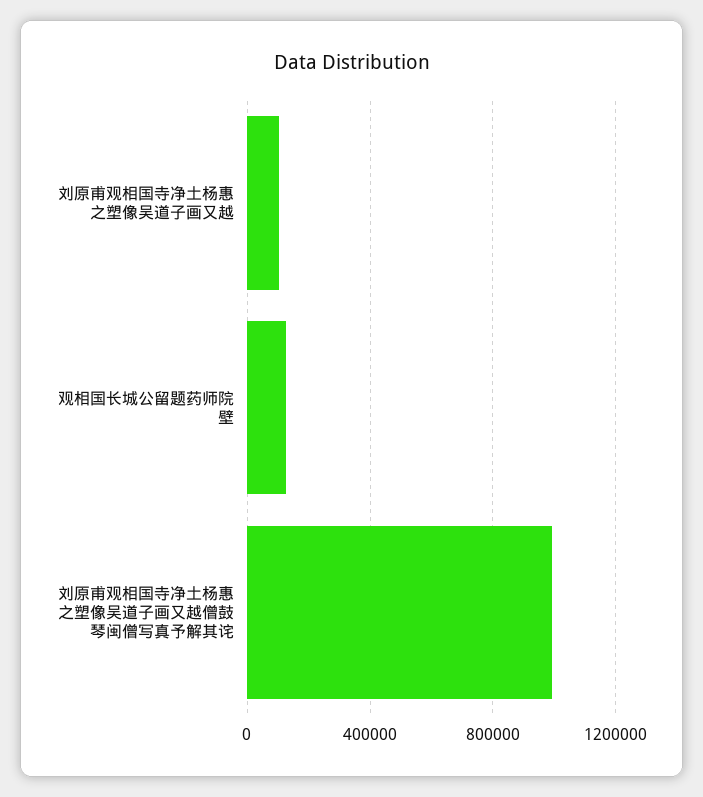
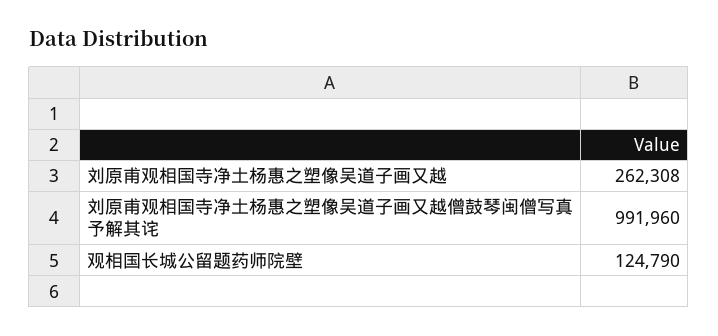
刘原甫观相国寺净土杨惠之塑像吴道子画又越: 100000 -> 262308

